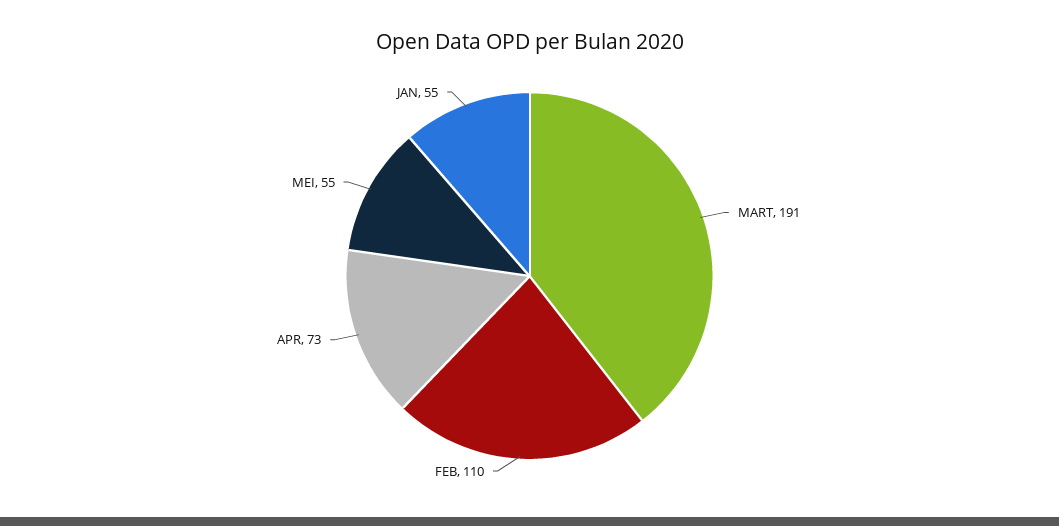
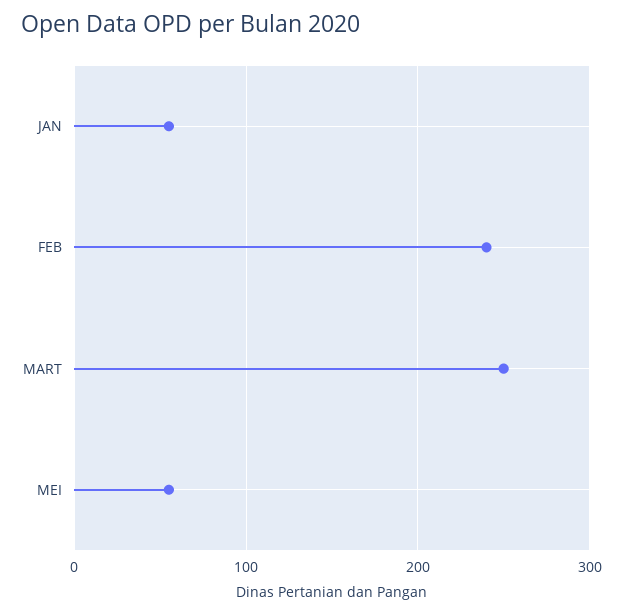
MART: 191 -> 250
FEB: 110 -> 240
APR: 73 -> none

